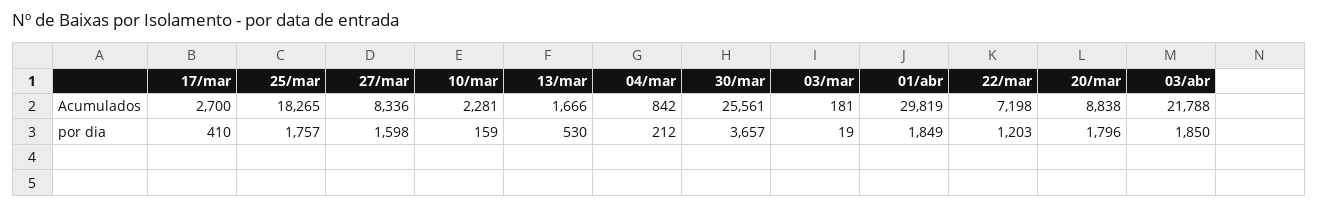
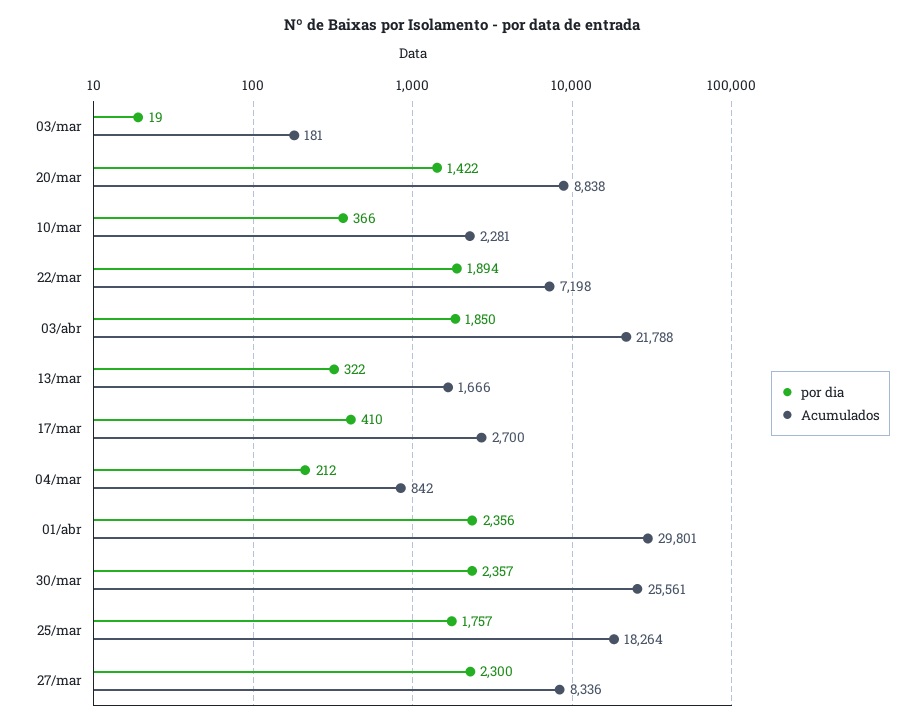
Acumulados, 25/mar: 18265 -> 18264
Acumulados, 01/abr: 29819 -> 29801
por dia, 27/mar: 1598 -> 2300
por dia, 10/mar: 159 -> 366
por dia, 13/mar: 530 -> 322
por dia, 30/mar: 3657 -> 2357
por dia, 01/abr: 1849 -> 2356
por dia, 22/mar: 1203 -> 1894
por dia, 20/mar: 1796 -> 1422

